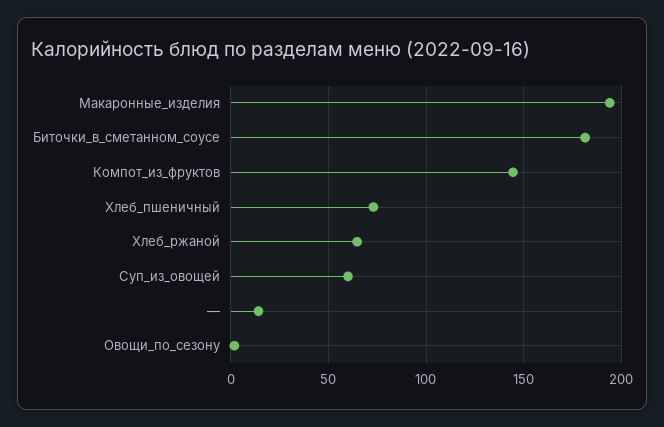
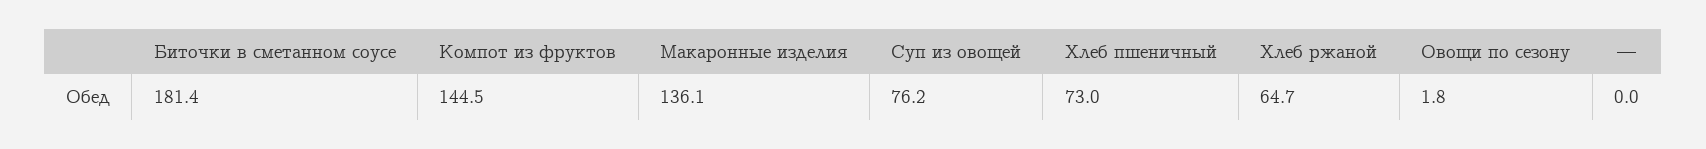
Макаронные_изделия: 195 -> 136.1
Суп_из_овощей: 60 -> 76.2
—: 15 -> 0

